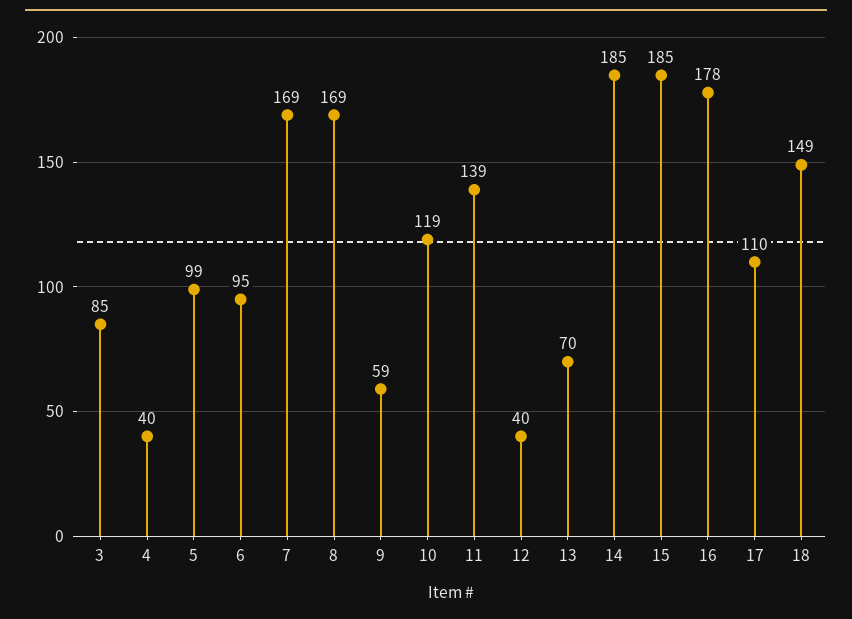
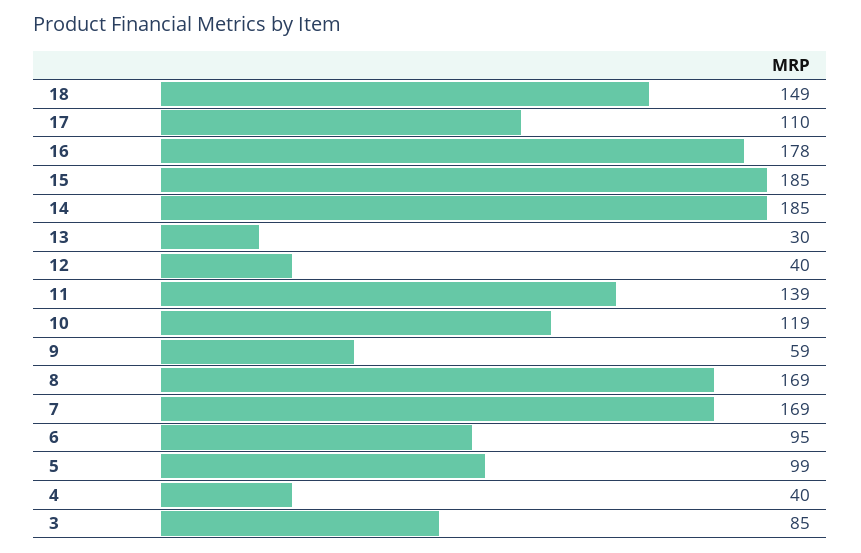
13: 70 -> 30

